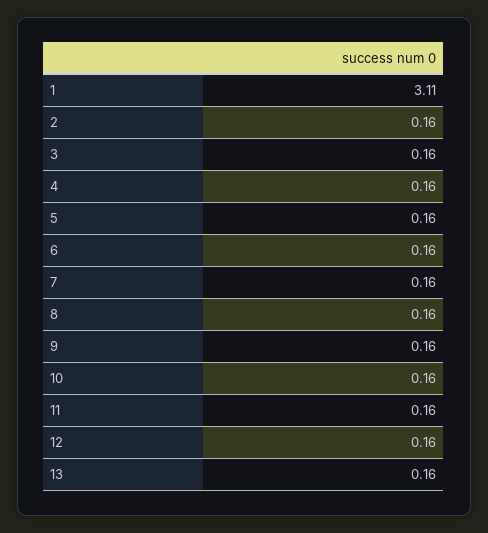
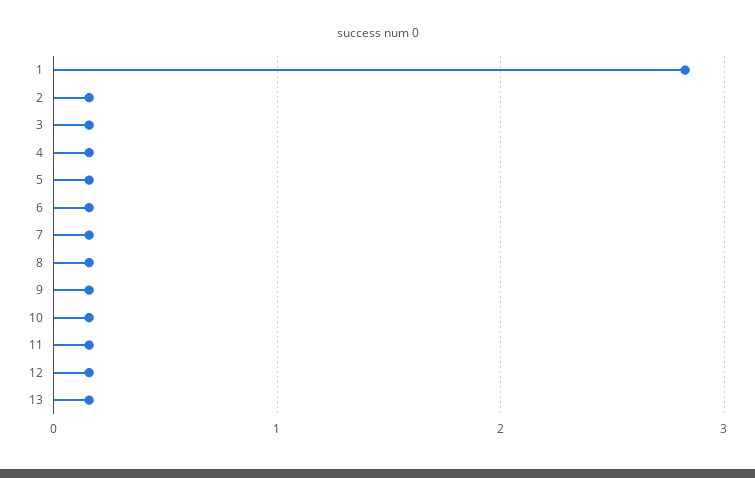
1: 3.11 -> 2.8

